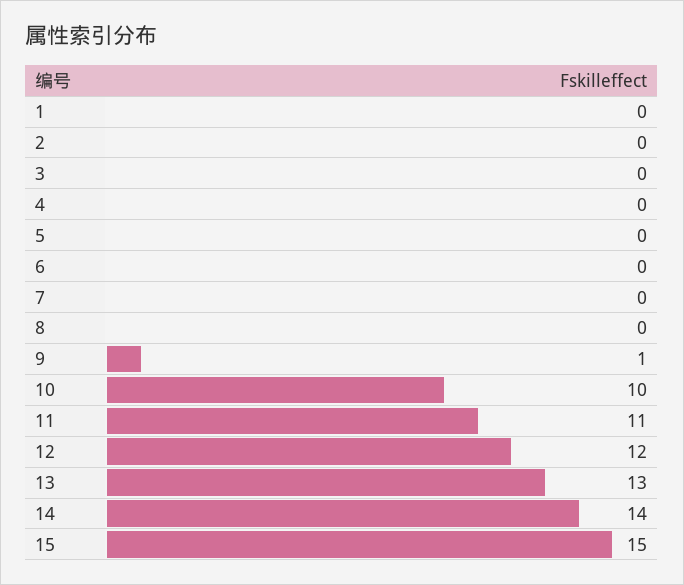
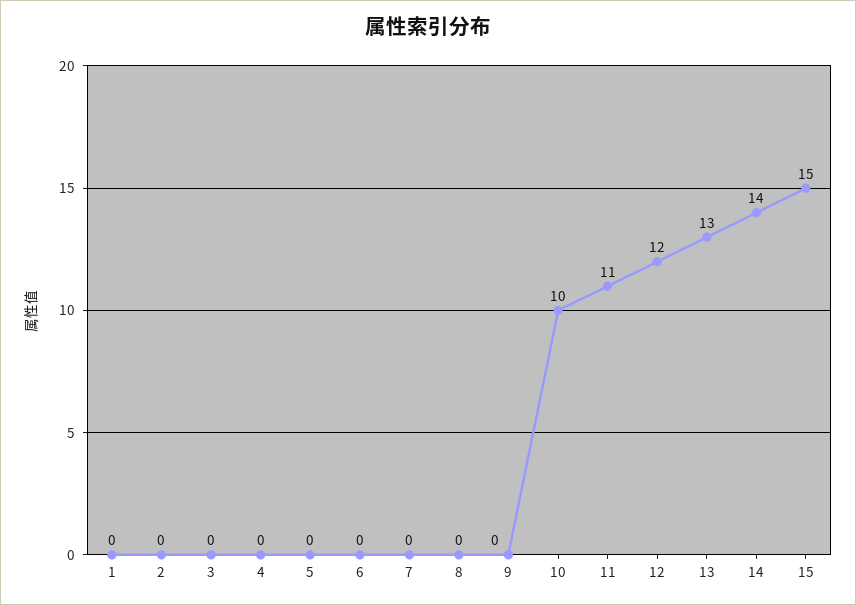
9: 1 -> 0

